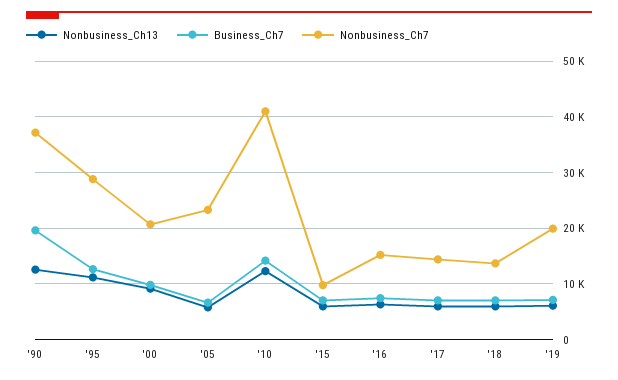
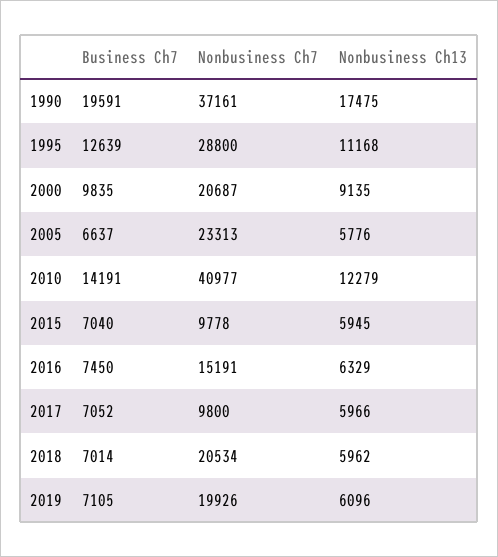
Nonbusiness_Ch13, '90: 12000 -> 17475
Nonbusiness_Ch7, '17: 14000 -> 9800
Nonbusiness_Ch7, '18: 14000 -> 20534

